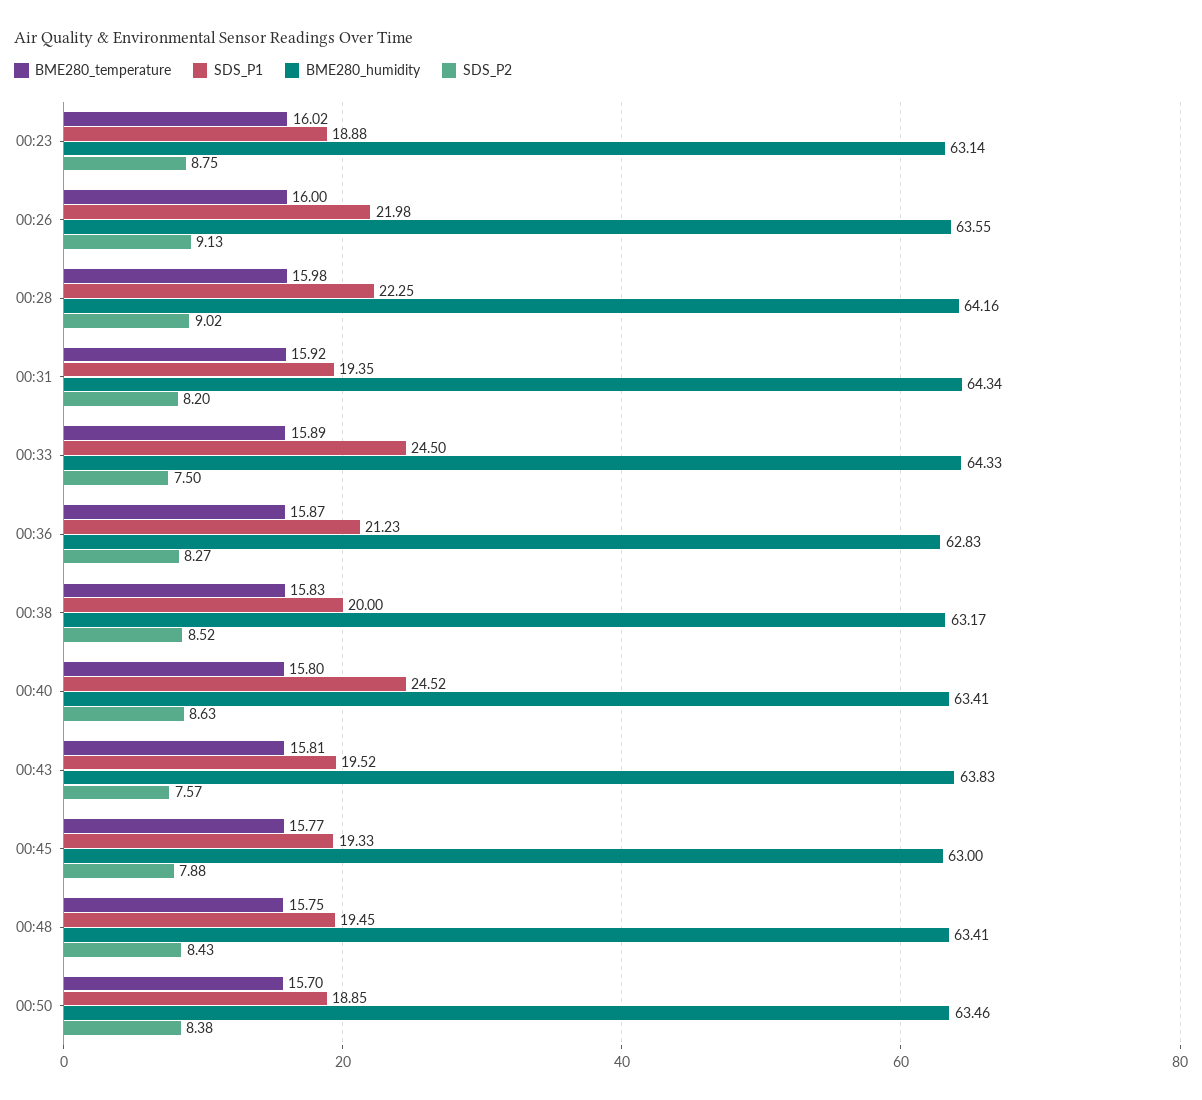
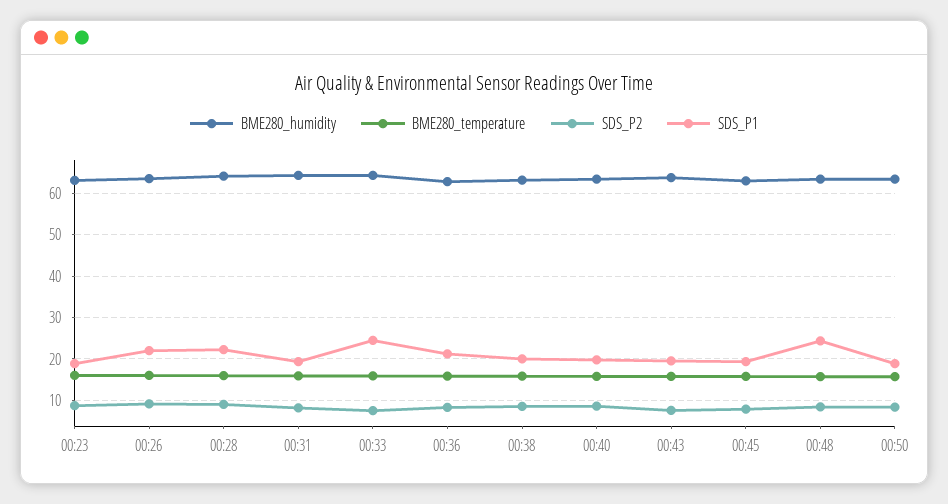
SDS_P1, 00:40: 24.52 -> 20
SDS_P1, 00:48: 19.45 -> 24

